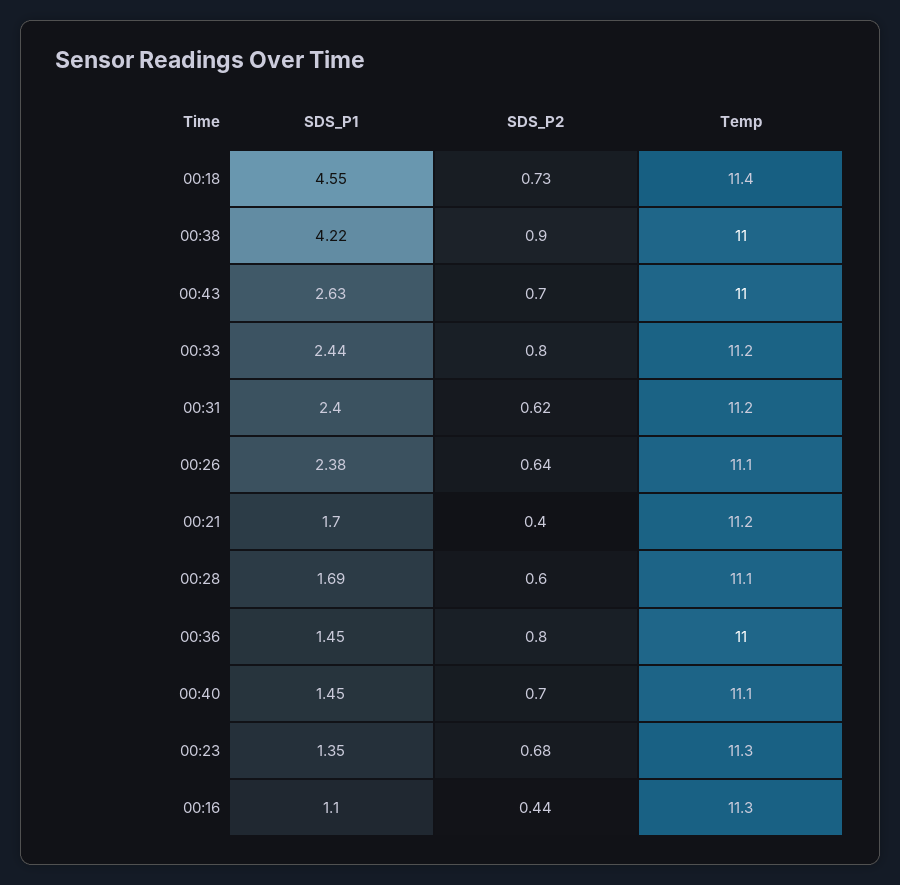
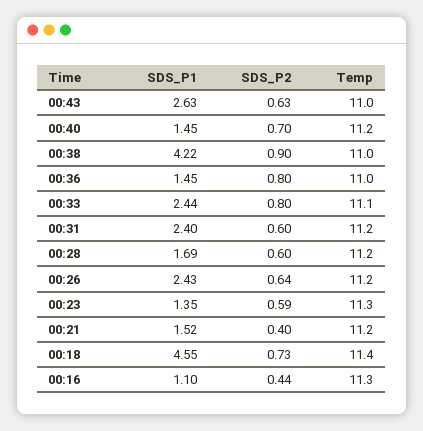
SDS_P2, 00:43: 0.7 -> 0.63
Temp, 00:33: 11.2 -> 11.1
SDS_P2, 00:31: 0.62 -> 0.6
SDS_P1, 00:26: 2.38 -> 2.43
Temp, 00:26: 11.1 -> 11.2
SDS_P1, 00:21: 1.7 -> 1.52
Temp, 00:28: 11.1 -> 11.2
Temp, 00:40: 11.1 -> 11.2
SDS_P2, 00:23: 0.68 -> 0.59

